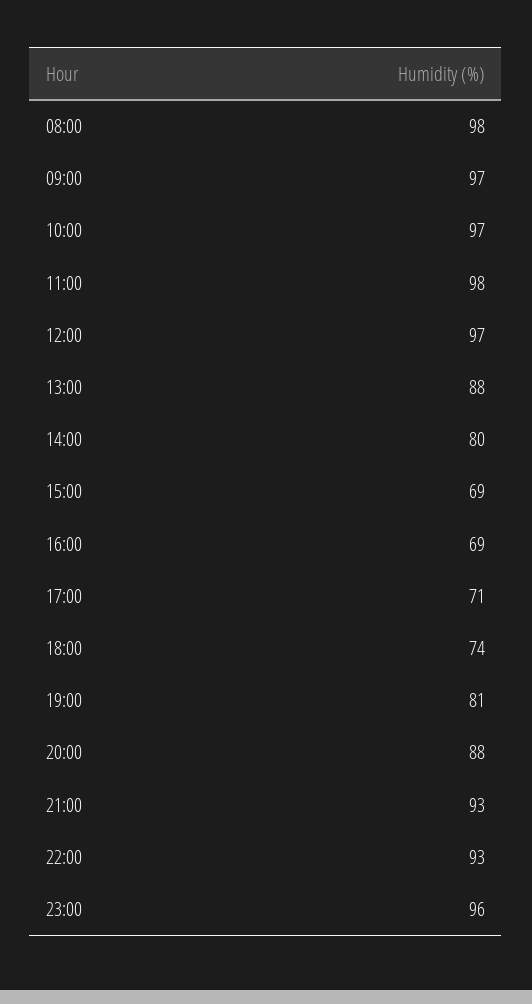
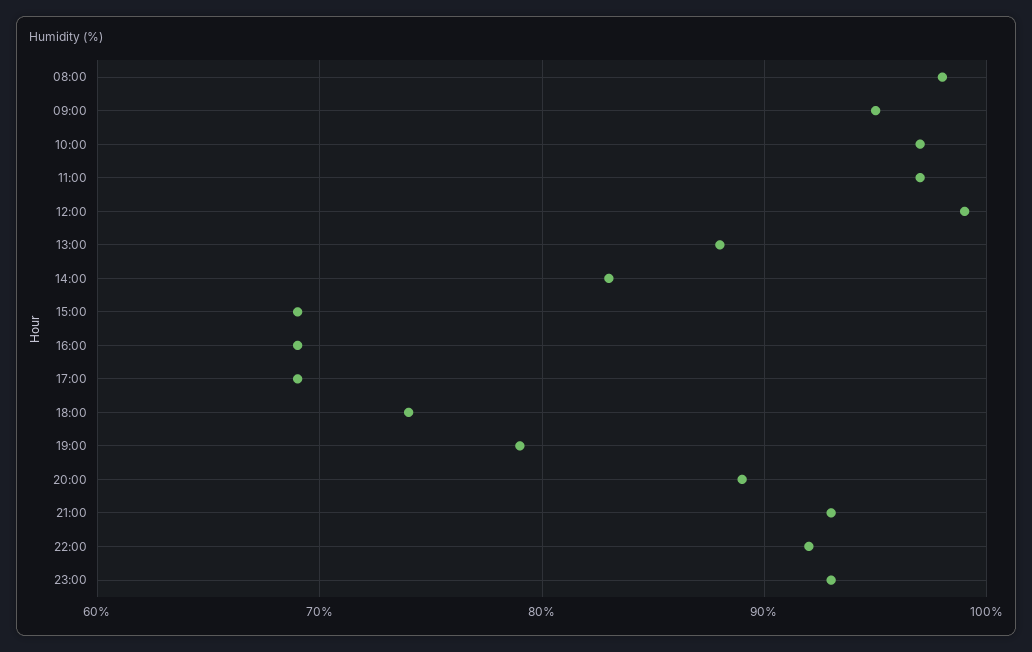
09:00: 97 -> 95
11:00: 98 -> 97
12:00: 97 -> 99
14:00: 80 -> 83
17:00: 71 -> 69
19:00: 81 -> 79
20:00: 88 -> 89
22:00: 93 -> 92
23:00: 96 -> 93

